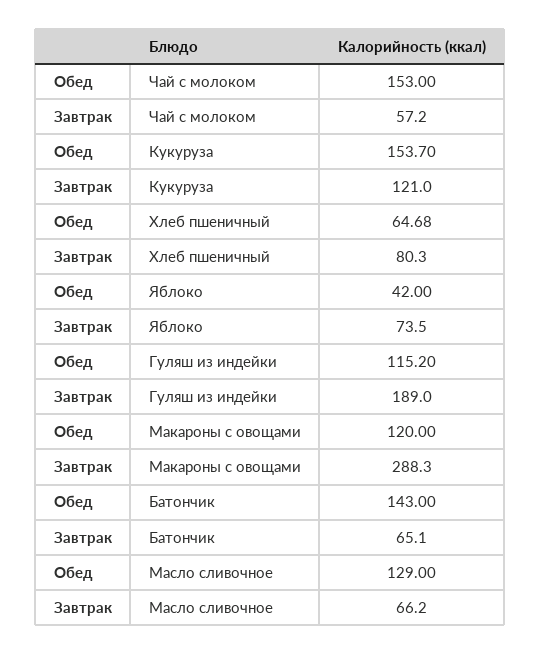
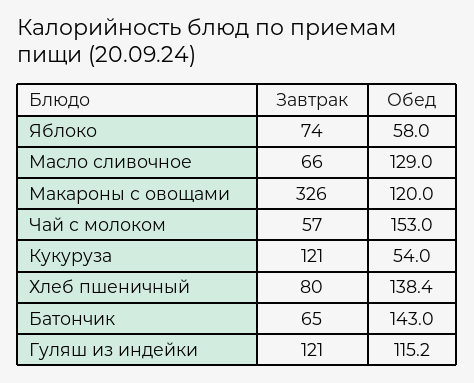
Обед, Кукуруза: 153.7 -> 54
Обед, Хлеб пшеничный: 64.68 -> 138.4
Обед, Яблоко: 42 -> 58
Завтрак, Гуляш из индейки: 189 -> 121
Завтрак, Макароны с овощами: 288.3 -> 326

